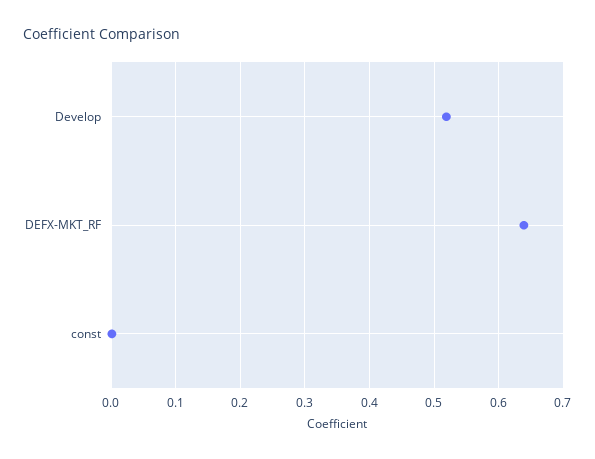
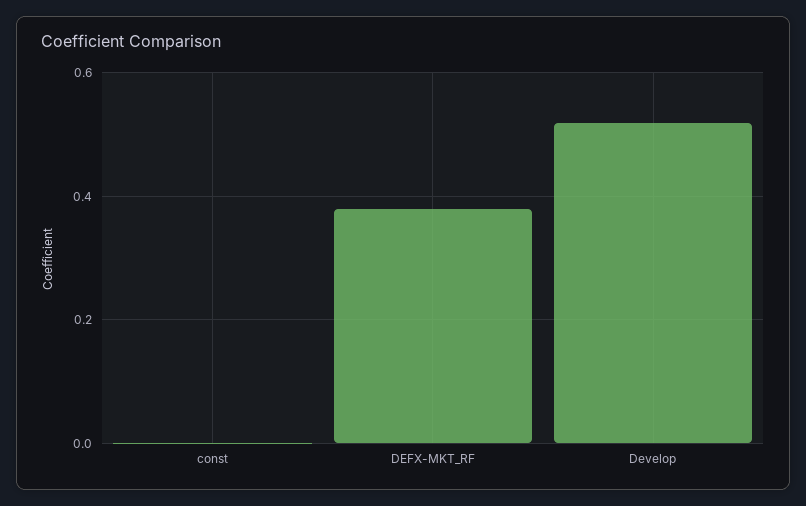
DEFX-MKT_RF: 0.64 -> 0.38

